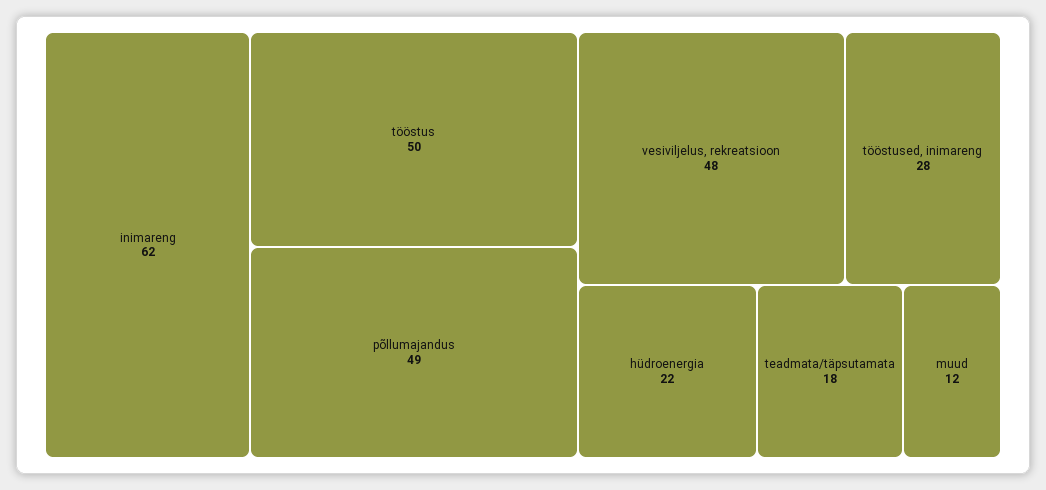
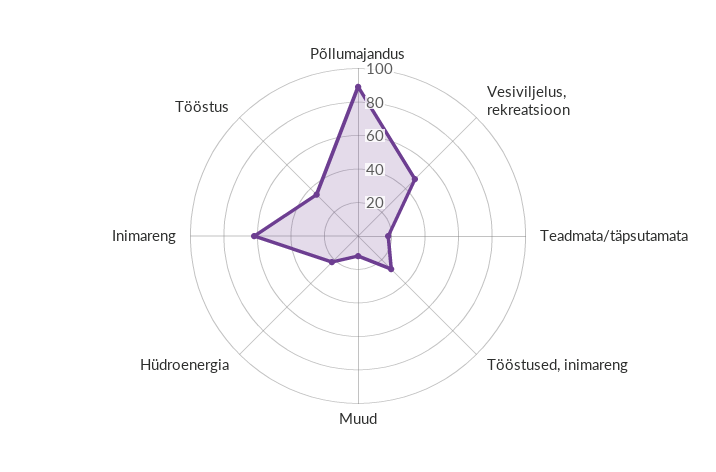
tööstus: 50 -> 35
põllumajandus: 49 -> 90

